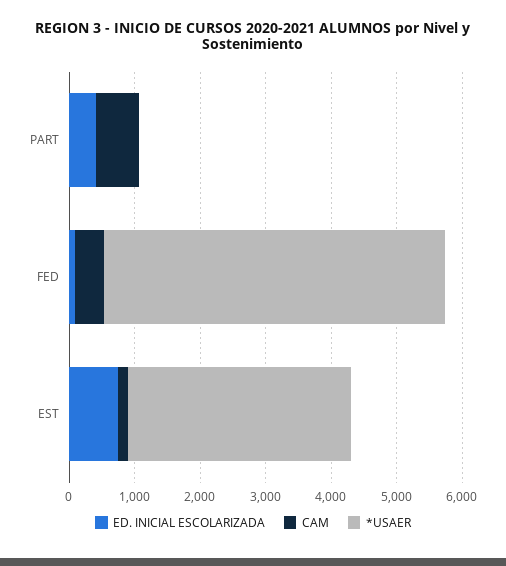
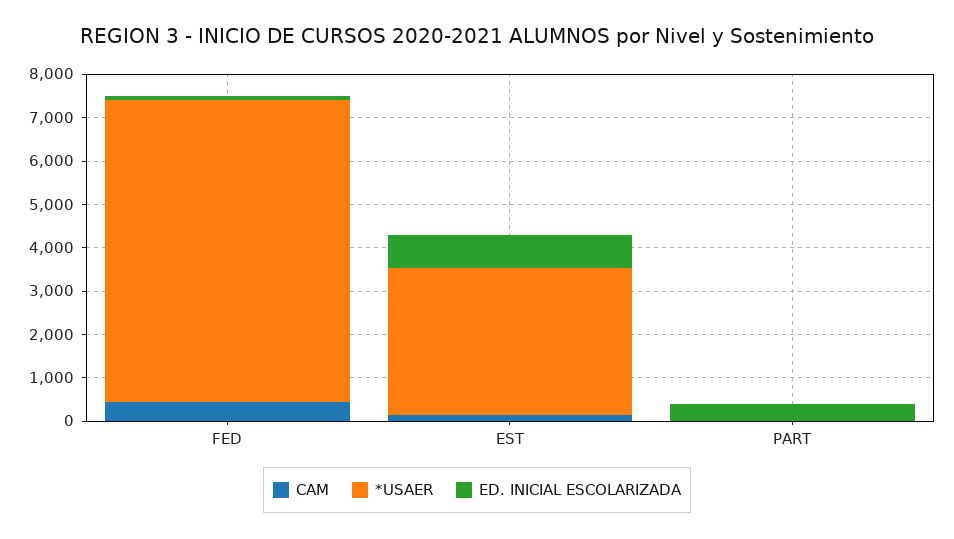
CAM, PART: 600 -> 0
*USAER, FED: 5200 -> 7000

